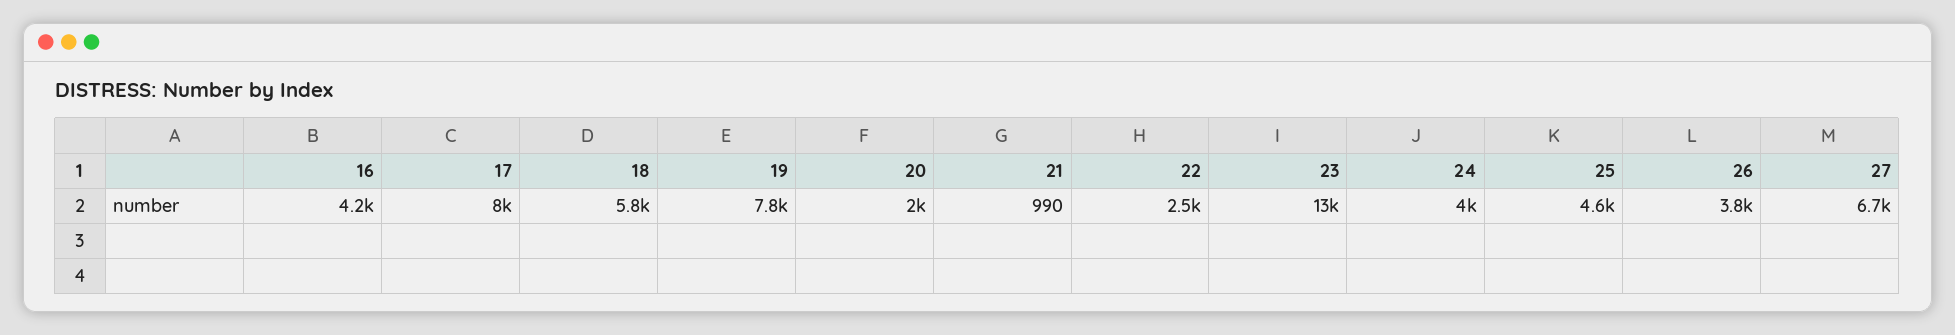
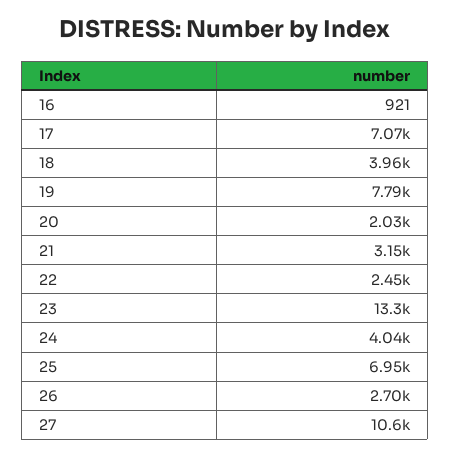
16: 4200 -> 921
17: 8000 -> 7070
18: 5800 -> 3960
21: 990 -> 3150
25: 4600 -> 6950
26: 3800 -> 2700
27: 6700 -> 10600

